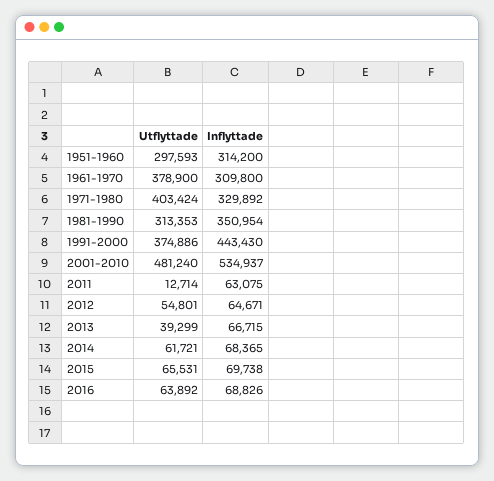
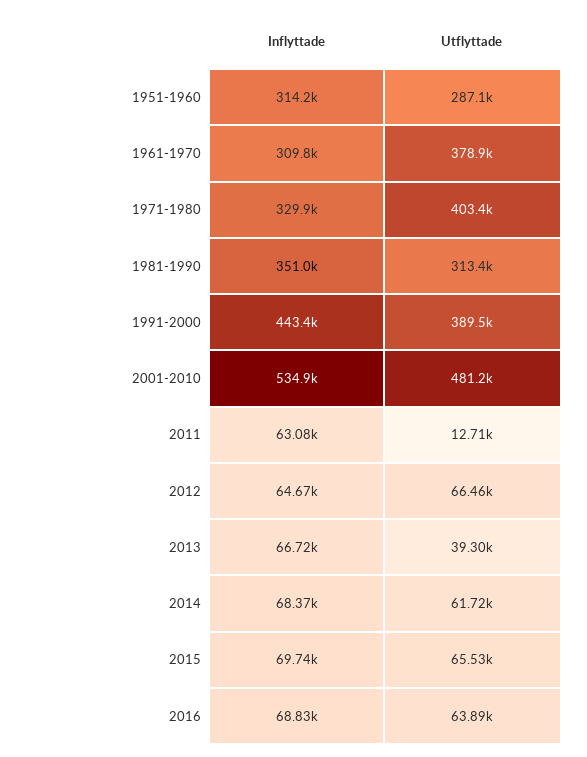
Utflyttade, 1951-1960: 297593 -> 287100
Utflyttade, 1991-2000: 374886 -> 389500
Utflyttade, 2012: 54801 -> 66460

